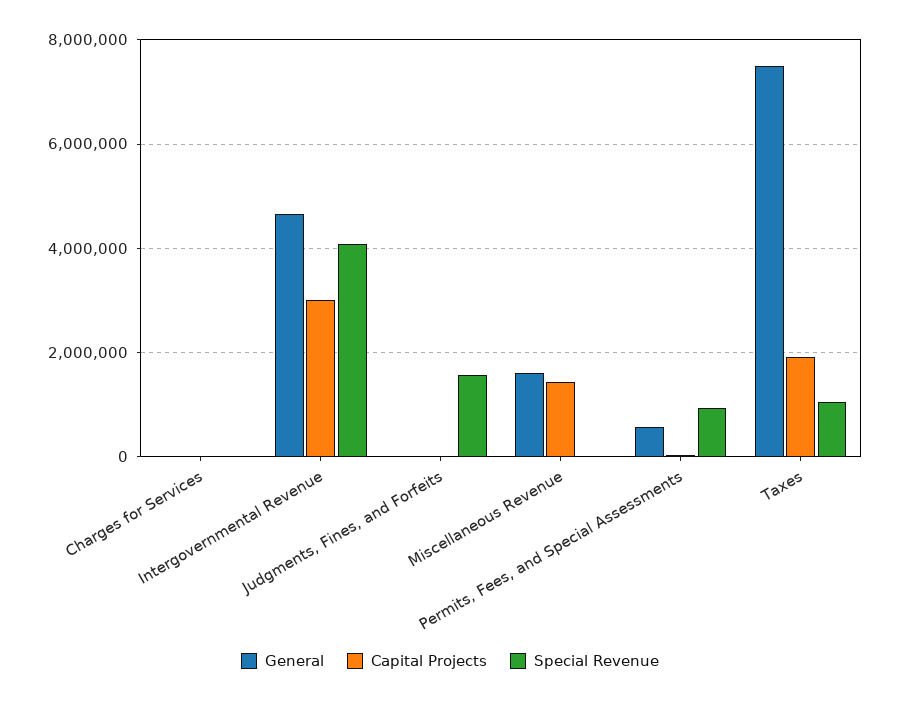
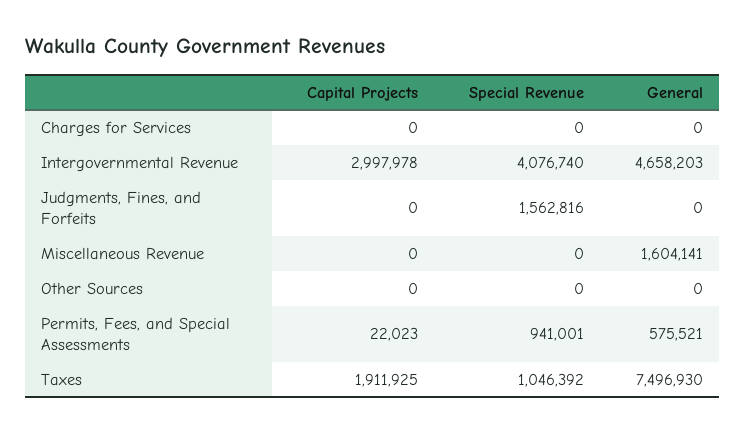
Capital Projects, Miscellaneous Revenue: 1400000 -> 0
Capital Projects, Other Sources: none -> 0
Special Revenue, Other Sources: none -> 0
General, Other Sources: none -> 0

